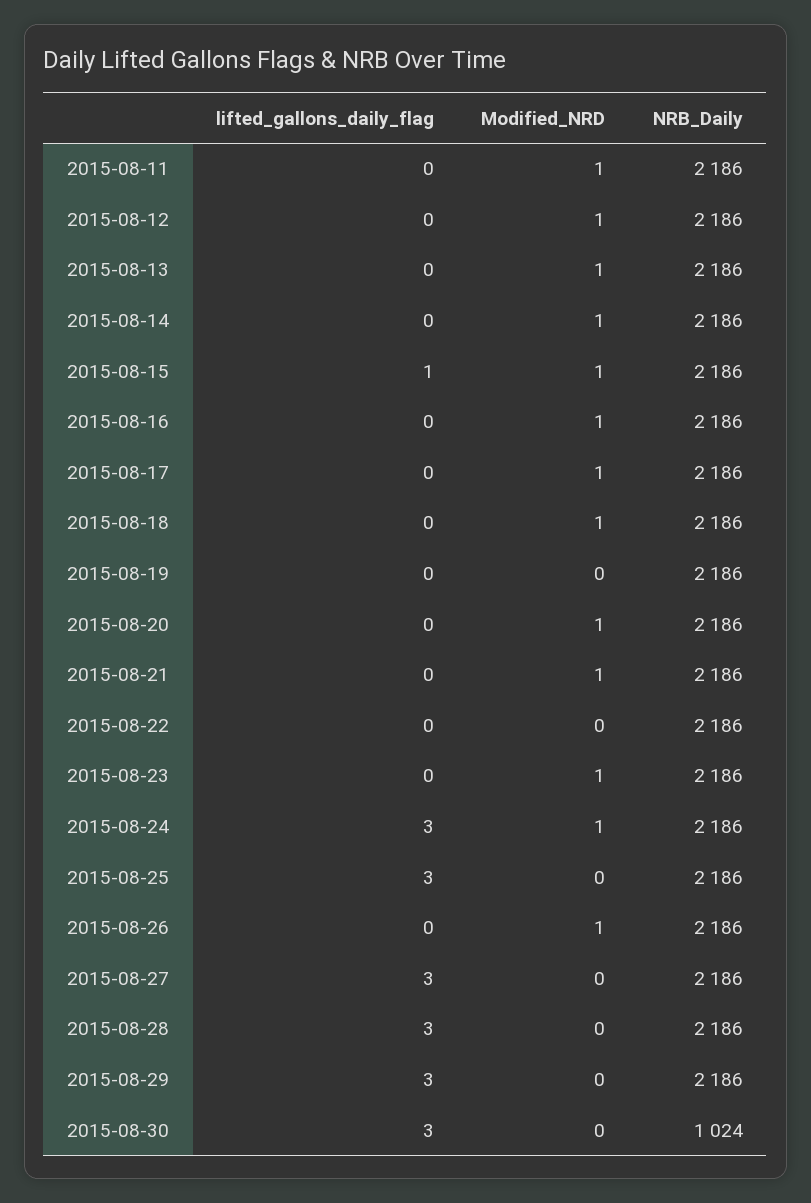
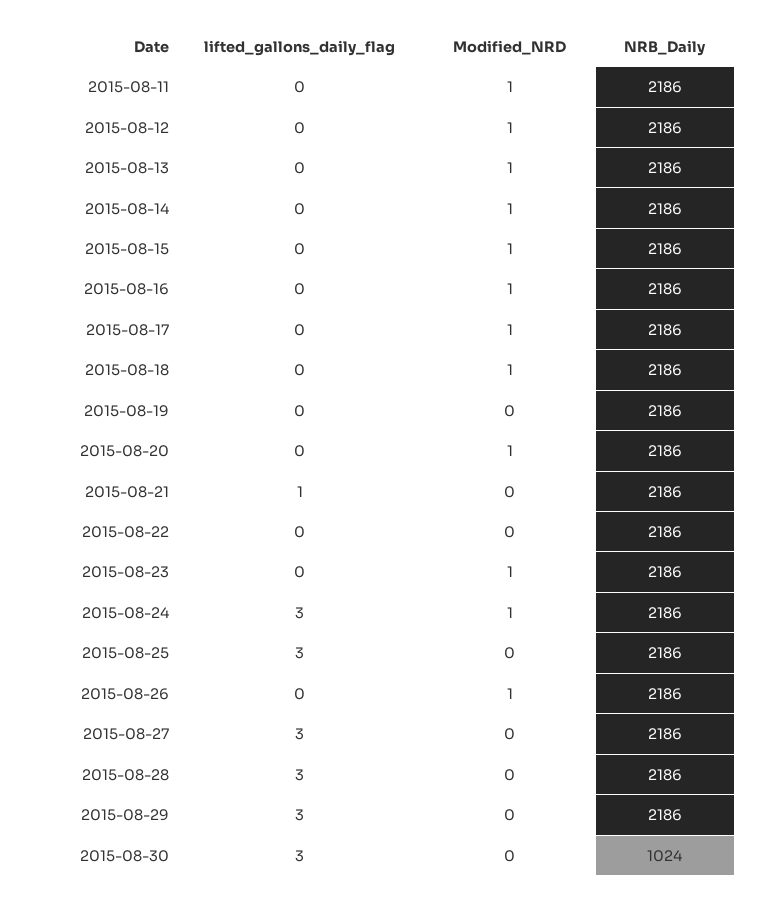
lifted_gallons_daily_flag, 2015-08-15: 1 -> 0
lifted_gallons_daily_flag, 2015-08-21: 0 -> 1
Modified_NRD, 2015-08-21: 1 -> 0

